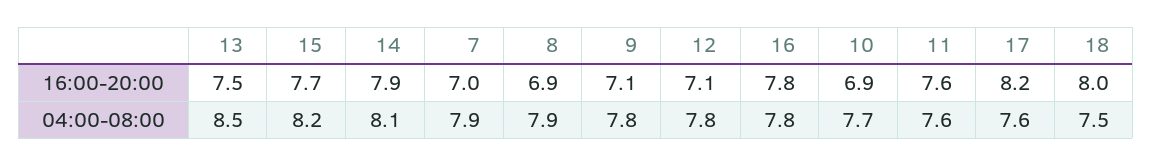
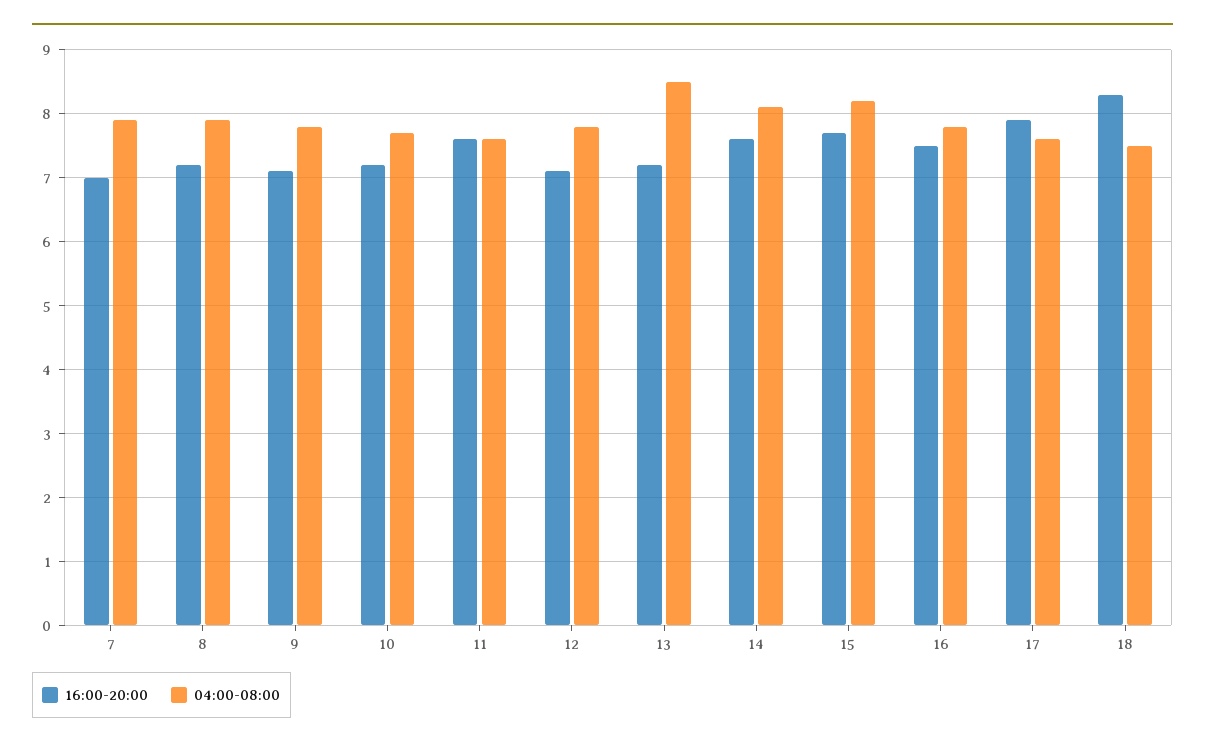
16:00-20:00, 13: 7.5 -> 7.2
16:00-20:00, 14: 7.9 -> 7.6
16:00-20:00, 8: 6.9 -> 7.2
16:00-20:00, 16: 7.8 -> 7.5
16:00-20:00, 10: 6.9 -> 7.2
16:00-20:00, 17: 8.2 -> 7.9
16:00-20:00, 18: 8 -> 8.3

